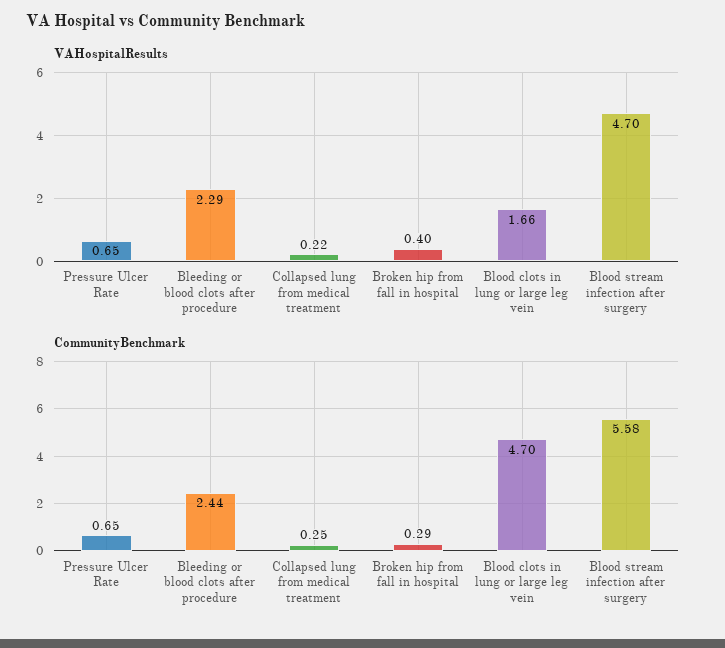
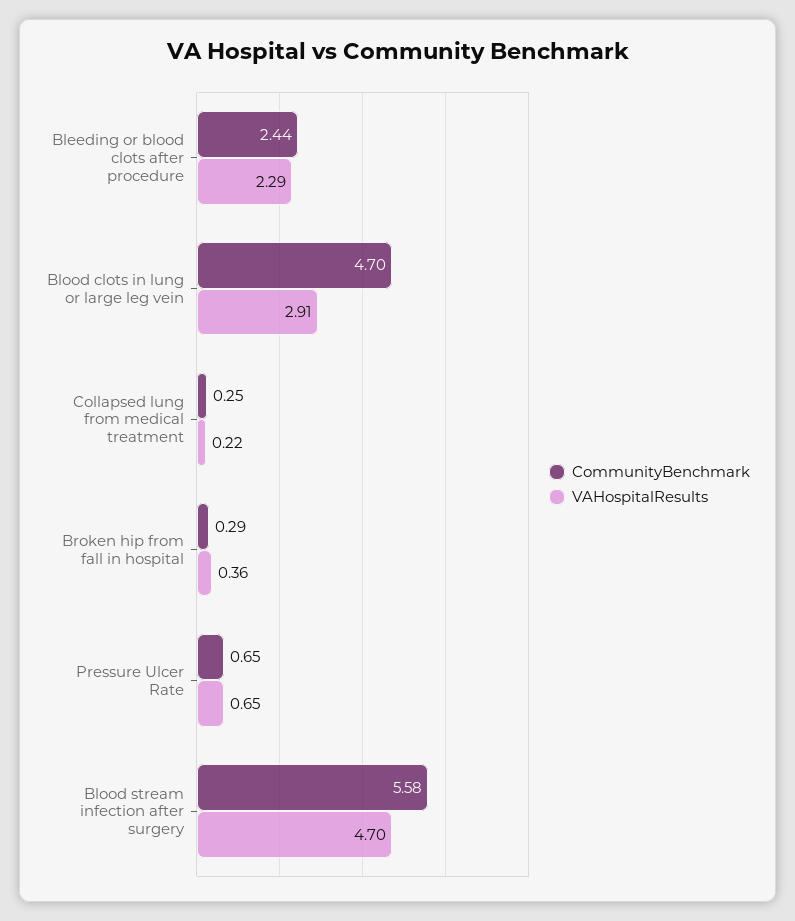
VAHospitalResults, Broken hip from fall in hospital: 0.4 -> 0.36
VAHospitalResults, Blood clots in lung or large leg vein: 1.66 -> 2.91

